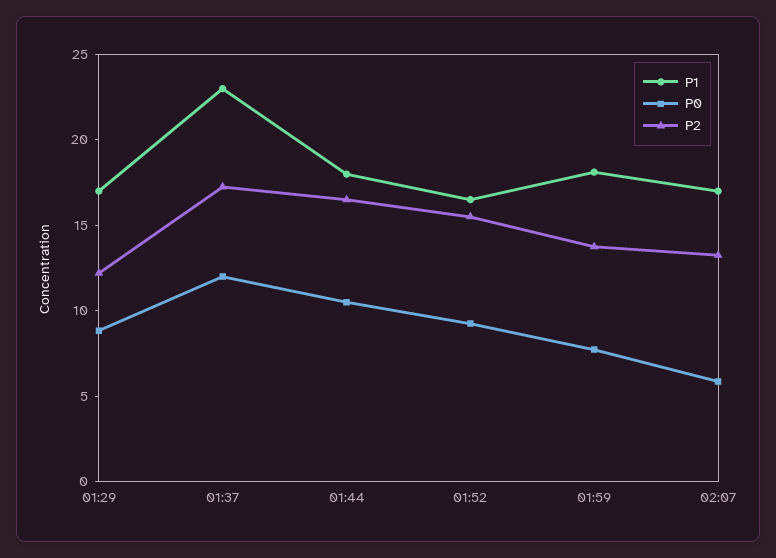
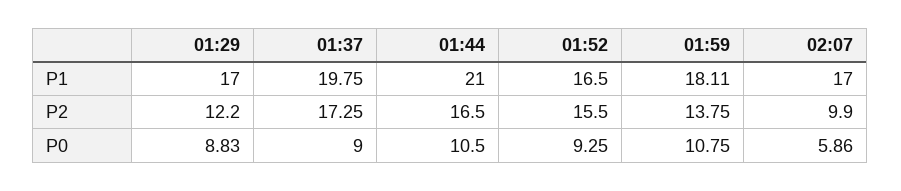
P1, 01:37: 23 -> 19.75
P0, 01:37: 12 -> 9
P1, 01:44: 18 -> 21
P0, 01:59: 8 -> 10.75
P2, 02:07: 13 -> 9.9

